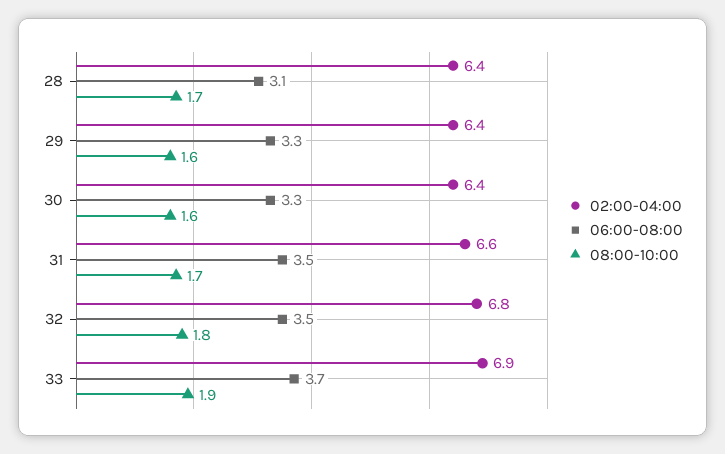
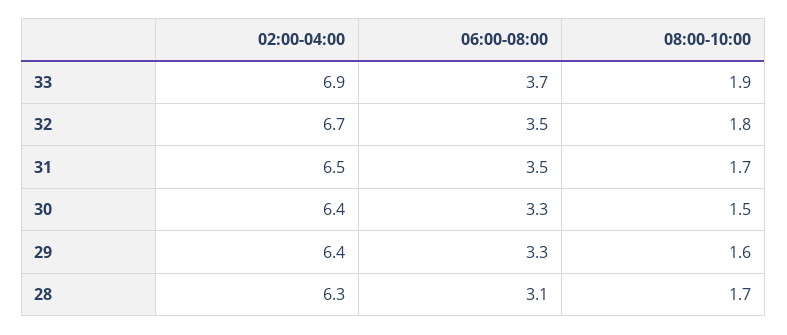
02:00-04:00, 28: 6.4 -> 6.3
08:00-10:00, 30: 1.6 -> 1.5
02:00-04:00, 31: 6.6 -> 6.5
02:00-04:00, 32: 6.8 -> 6.7

